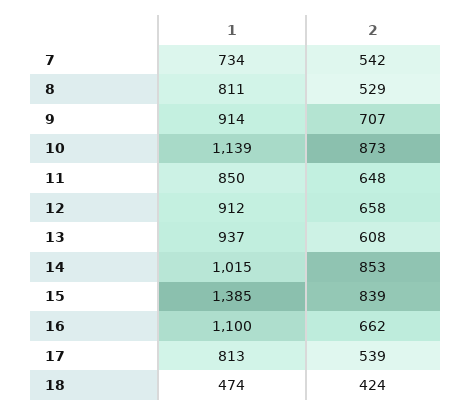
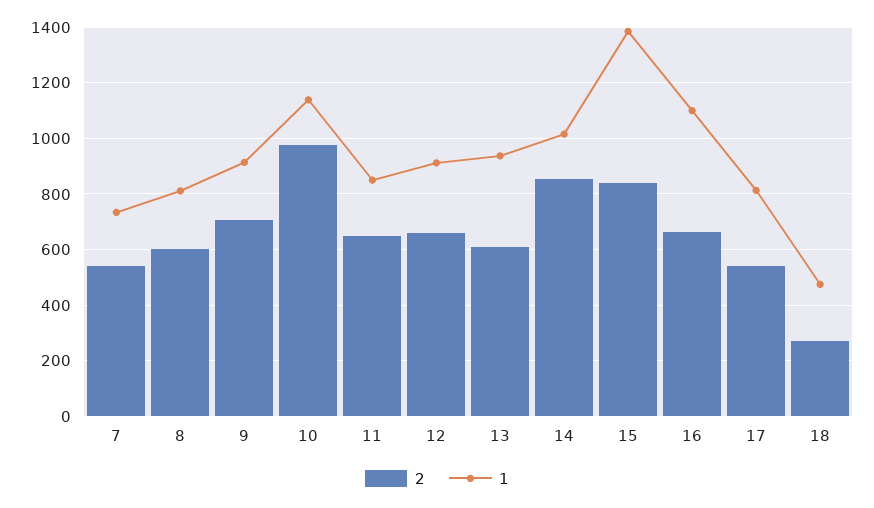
2, 8: 529 -> 600
2, 10: 873 -> 975
2, 18: 424 -> 275

